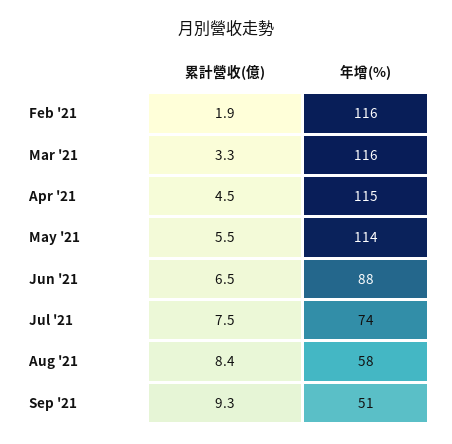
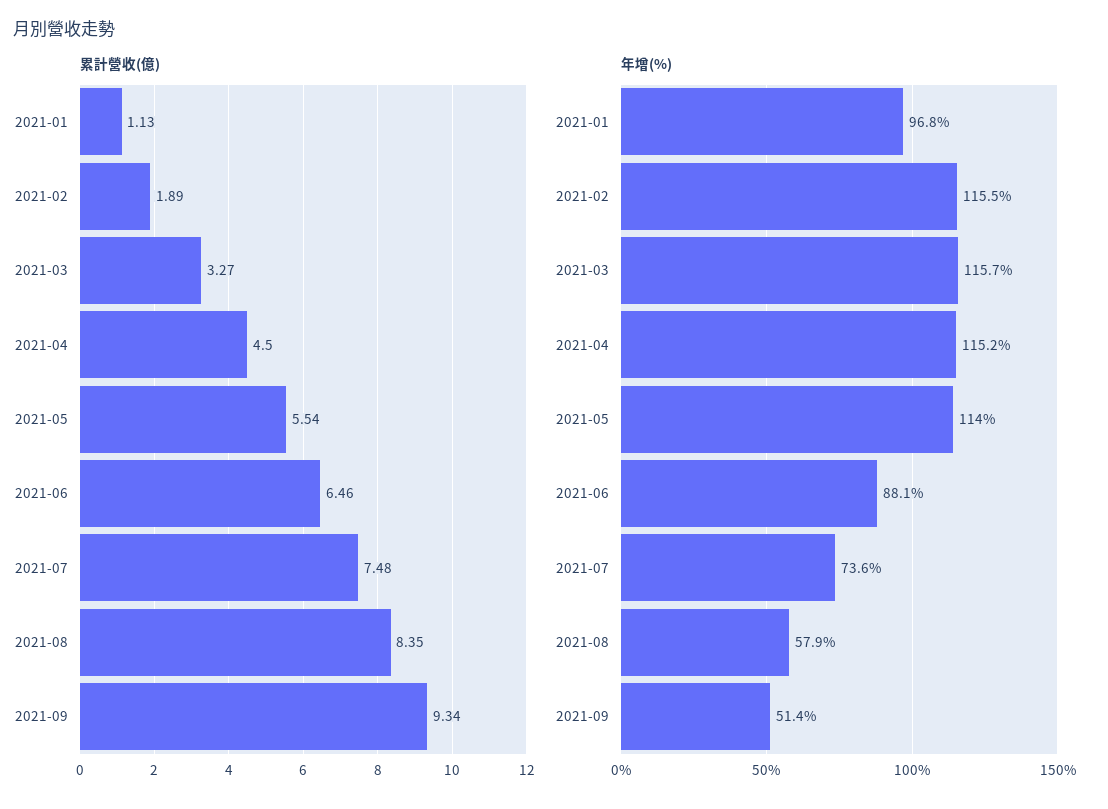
累計營收(億), 2021-01: none -> 1.13
年增(%), 2021-01: none -> 96.8

